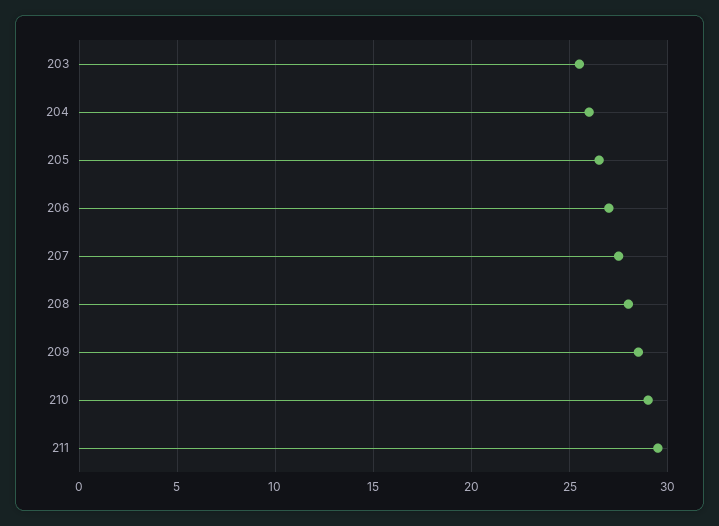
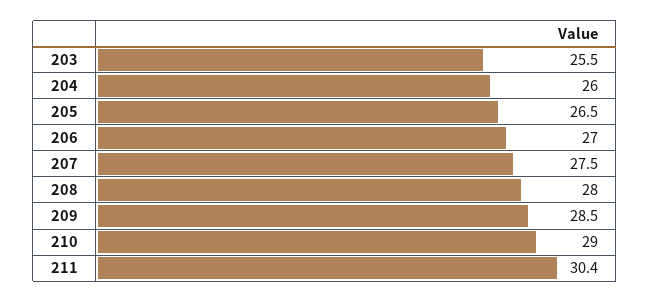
211: 29.5 -> 30.4

